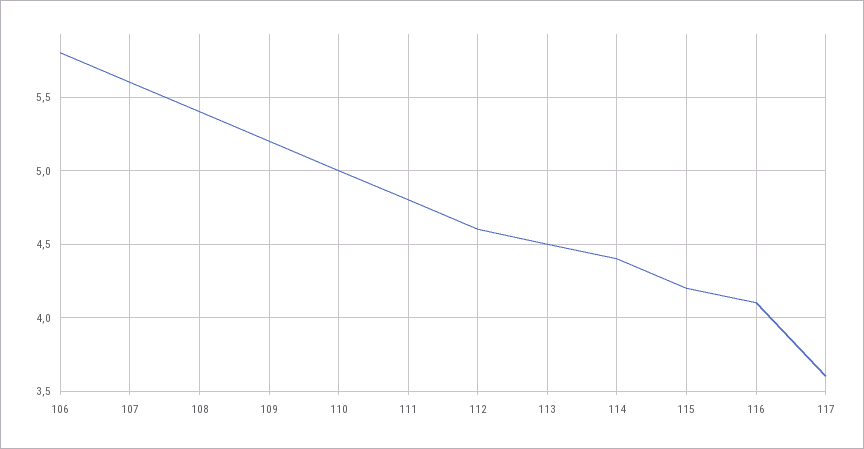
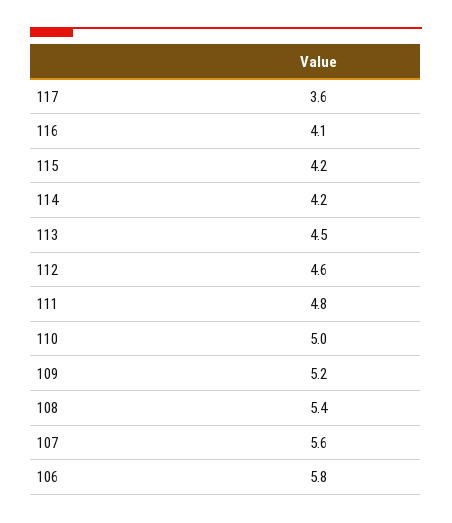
114: 4.4 -> 4.2

